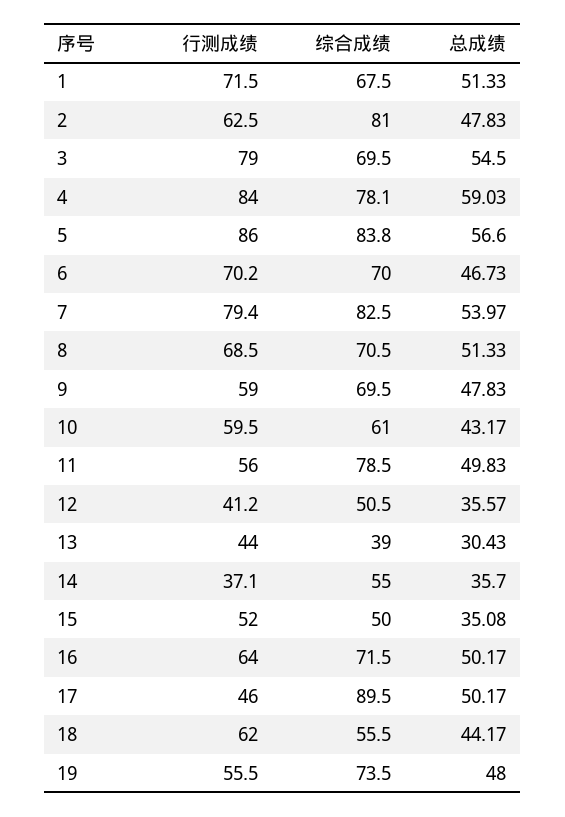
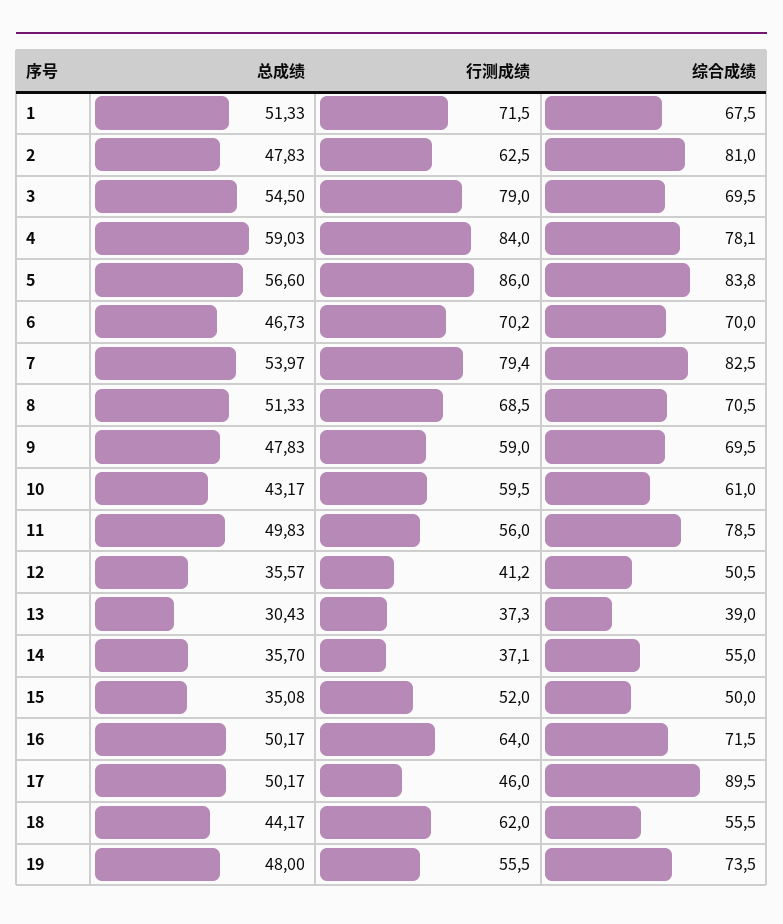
行测成绩, 13: 44 -> 37.3

